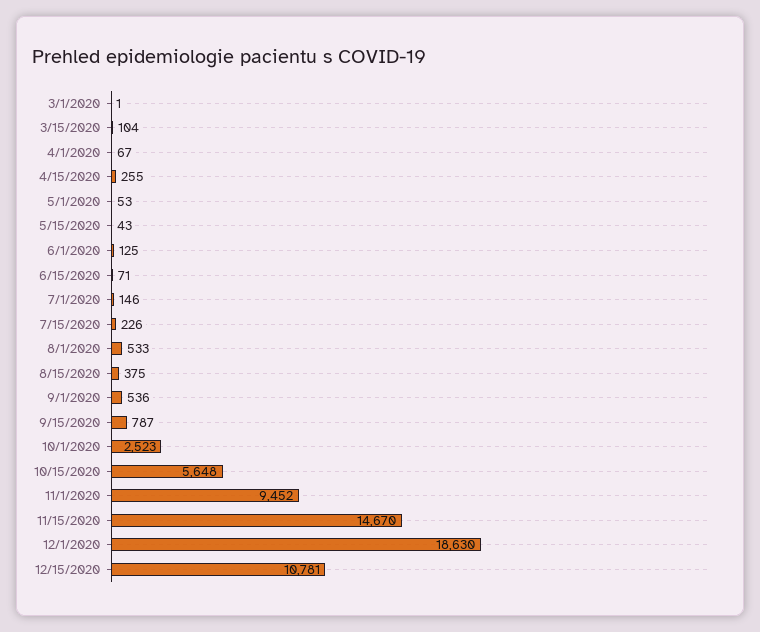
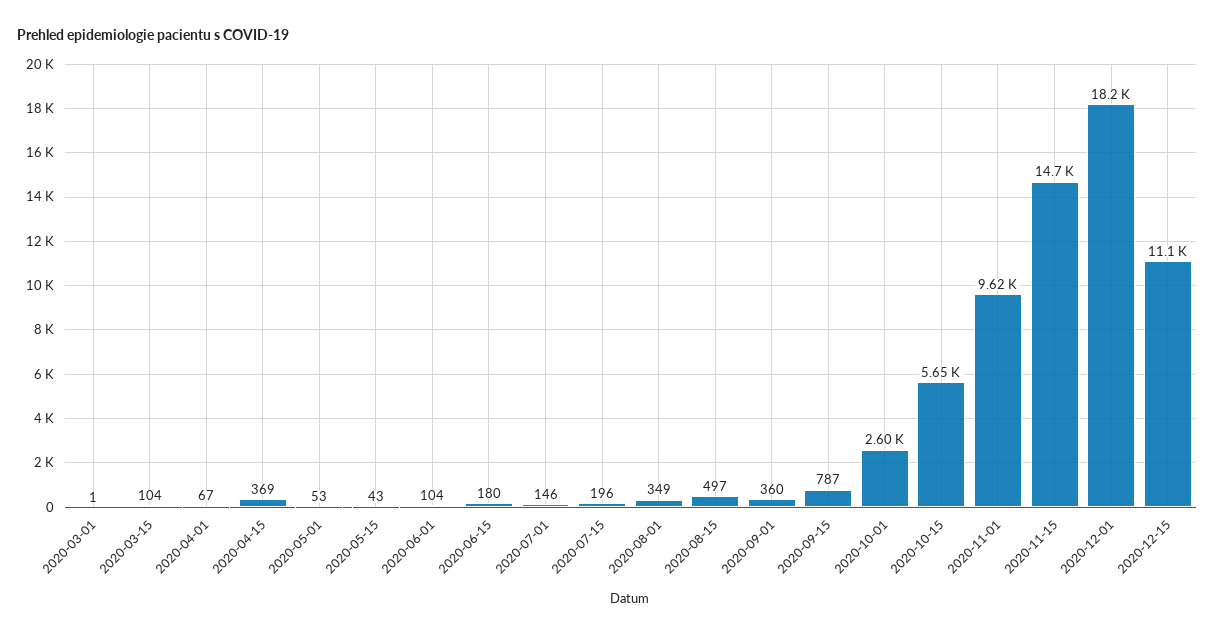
4/15/2020: 255 -> 369
6/1/2020: 125 -> 104
6/15/2020: 71 -> 180
7/15/2020: 226 -> 196
8/1/2020: 533 -> 349
8/15/2020: 375 -> 497
9/1/2020: 536 -> 360
10/1/2020: 2523 -> 2600
11/1/2020: 9452 -> 9620
12/1/2020: 18630 -> 18200
12/15/2020: 10781 -> 11100

